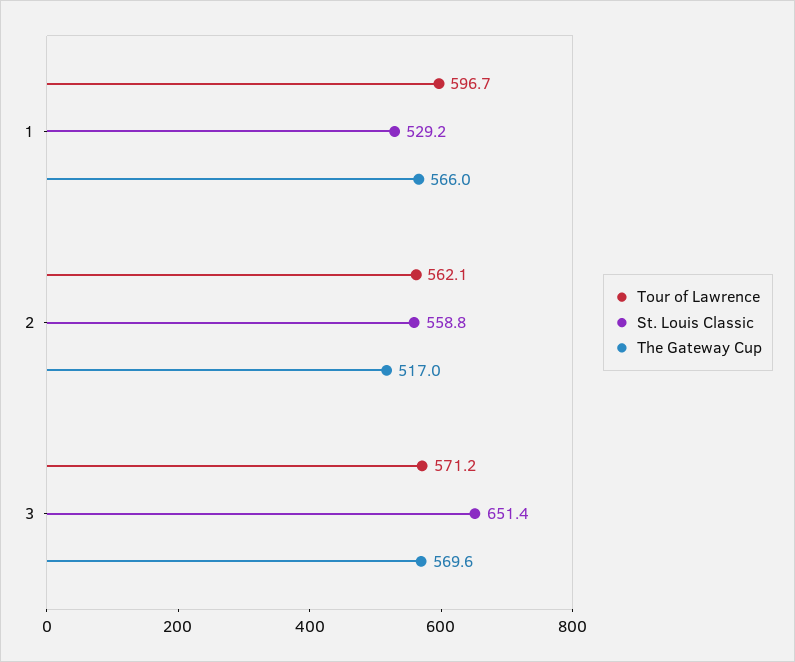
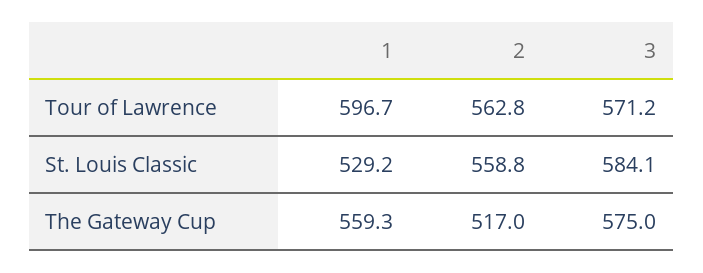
The Gateway Cup, 1: 566 -> 559.3
Tour of Lawrence, 2: 562.1 -> 562.8
St. Louis Classic, 3: 651.4 -> 584.1
The Gateway Cup, 3: 569.6 -> 575

